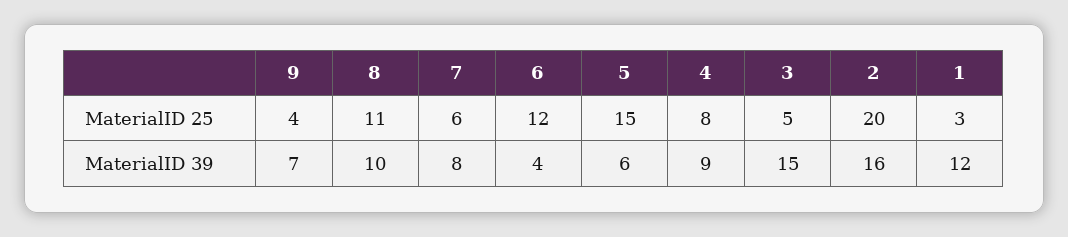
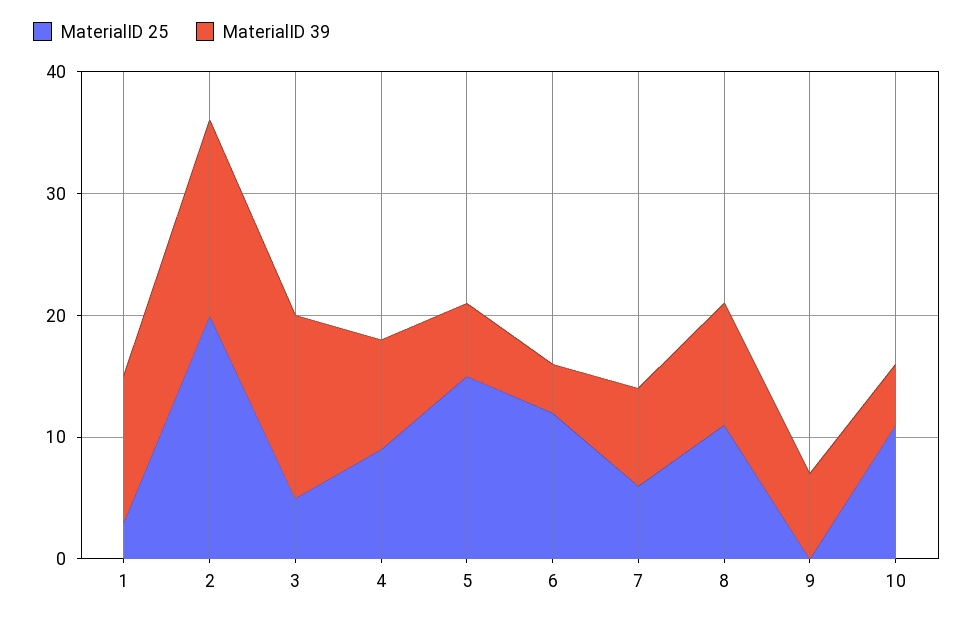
MaterialID 25, 9: 4 -> 0
MaterialID 25, 4: 8 -> 9
MaterialID 25, 10: none -> 11
MaterialID 39, 10: none -> 5

